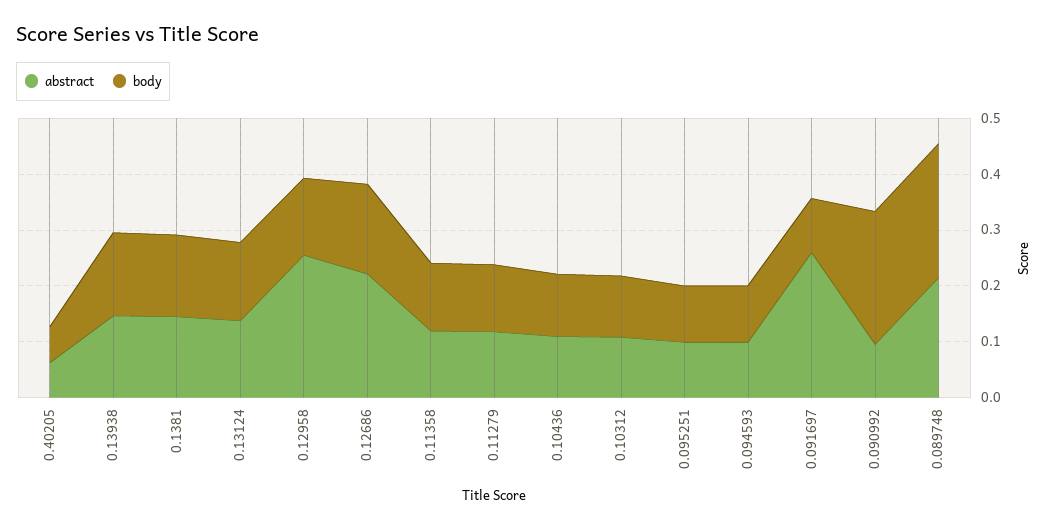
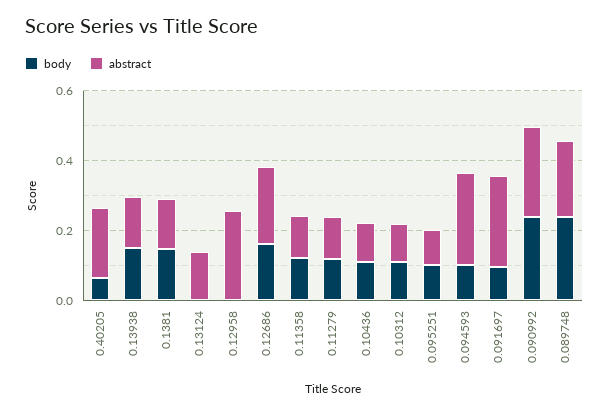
abstract, 0.40205: 0.06 -> 0.2
body, 0.13124: 0.14 -> 0
body, 0.12958: 0.14 -> 0
abstract, 0.094593: 0.1 -> 0.25
abstract, 0.090992: 0.1 -> 0.25

